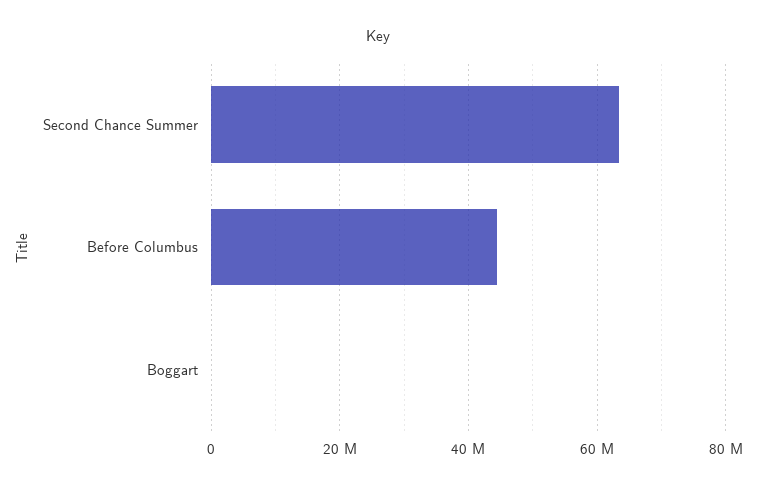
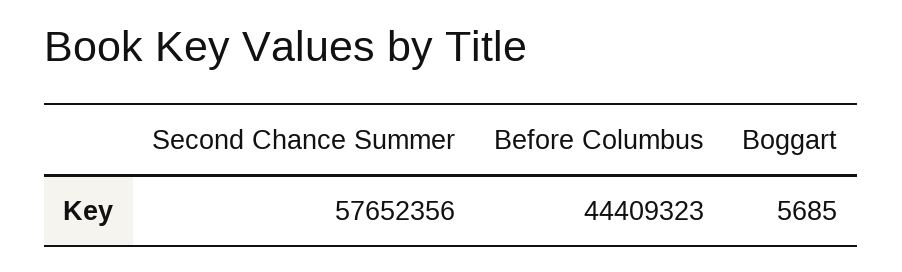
Second Chance Summer: 64000000 -> 57652356

